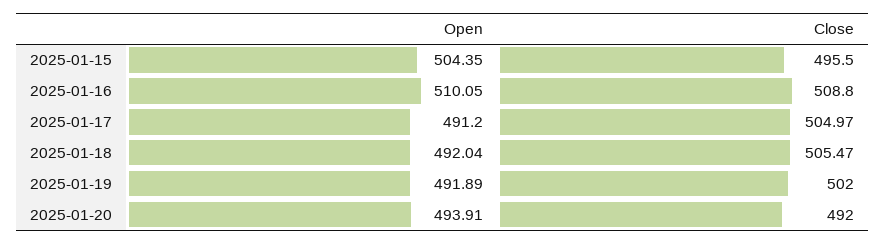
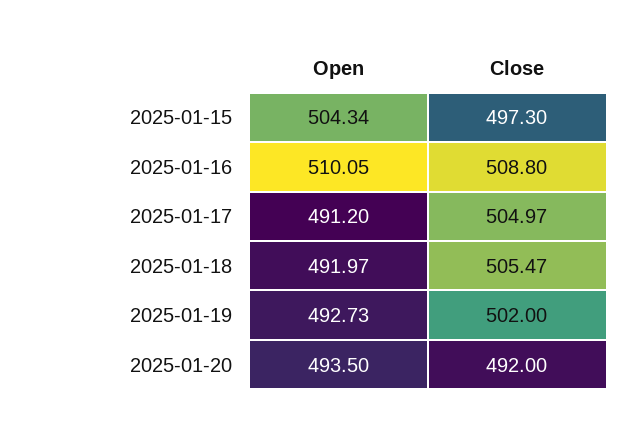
Open, 2025-01-15: 504.35 -> 504.34
Close, 2025-01-15: 495.5 -> 497.3
Open, 2025-01-18: 492.04 -> 491.97
Open, 2025-01-19: 491.89 -> 492.73
Open, 2025-01-20: 493.91 -> 493.5

